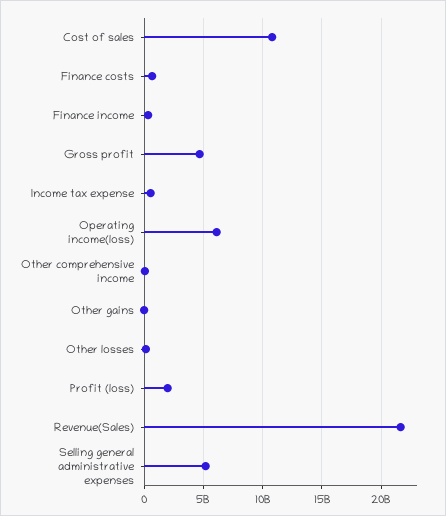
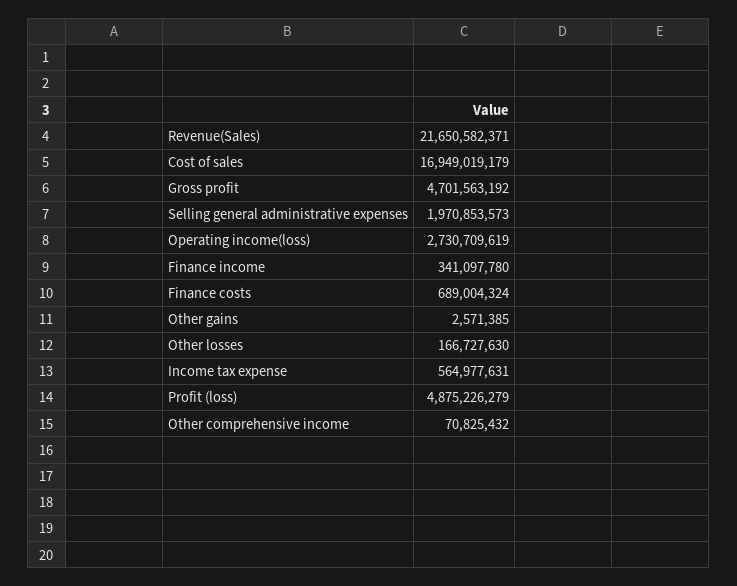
Cost of sales: 11000000000 -> 16949019179
Operating income(loss): 6000000000 -> 2730709619
Profit (loss): 2000000000 -> 4875226279
Selling general administrative expenses: 5000000000 -> 1970853573

